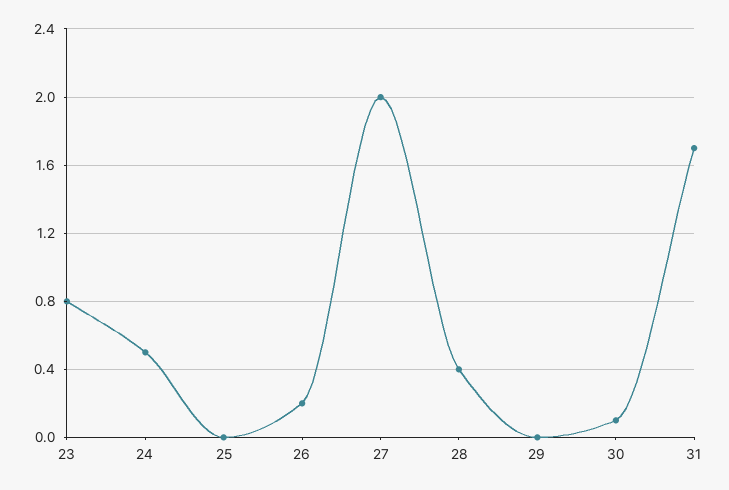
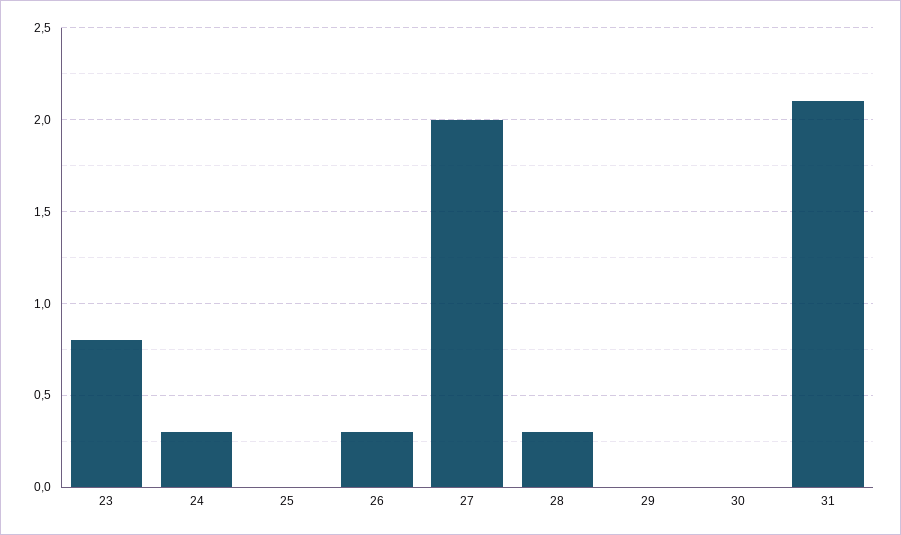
24: 0.5 -> 0.3
26: 0.2 -> 0.3
28: 0.4 -> 0.3
30: 0.1 -> 0
31: 1.7 -> 2.1

